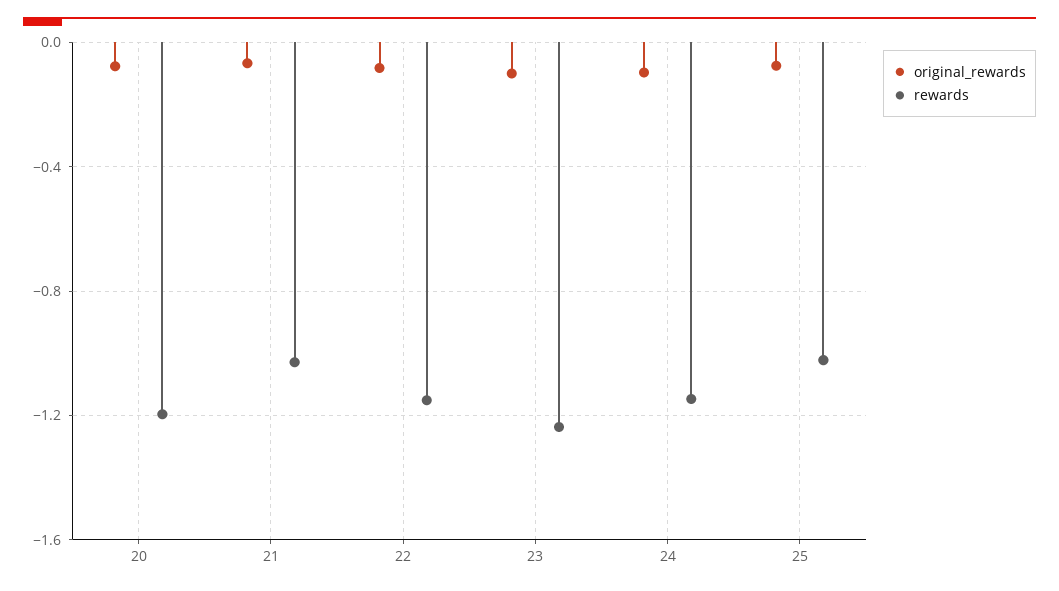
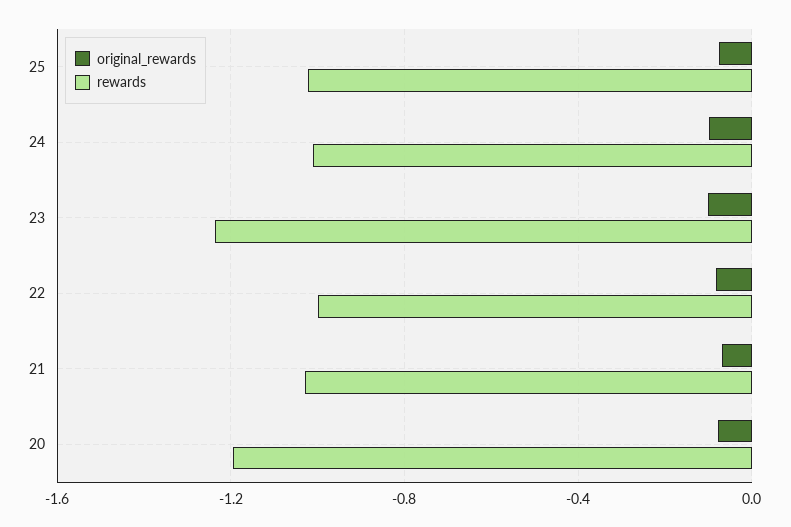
rewards, 22: -1.15 -> -1
rewards, 24: -1.15 -> -1

